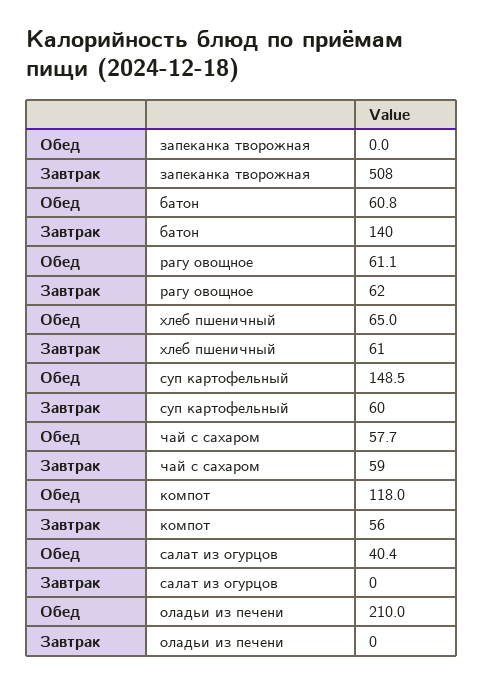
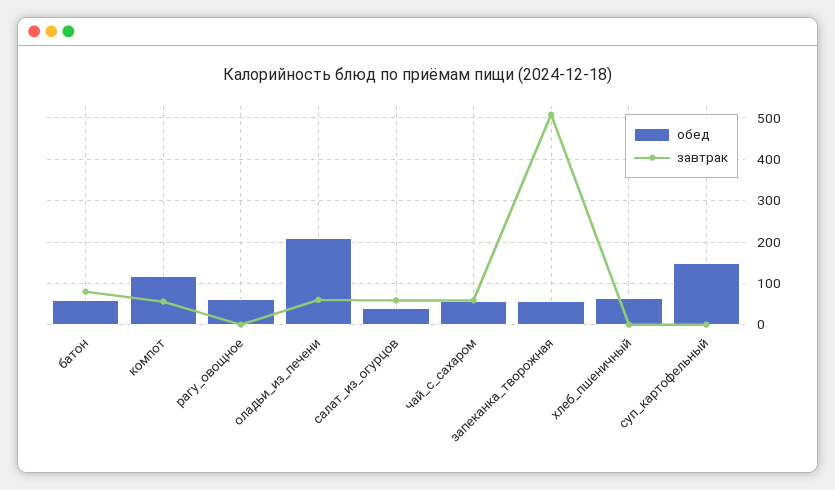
Обед, запеканка творожная: 0 -> 60
Завтрак, батон: 140 -> 80
Завтрак, рагу овощное: 62 -> 0
Завтрак, хлеб пшеничный: 61 -> 0
Завтрак, суп картофельный: 60 -> 0
Завтрак, салат из огурцов: 0 -> 60
Завтрак, оладьи из печени: 0 -> 60

